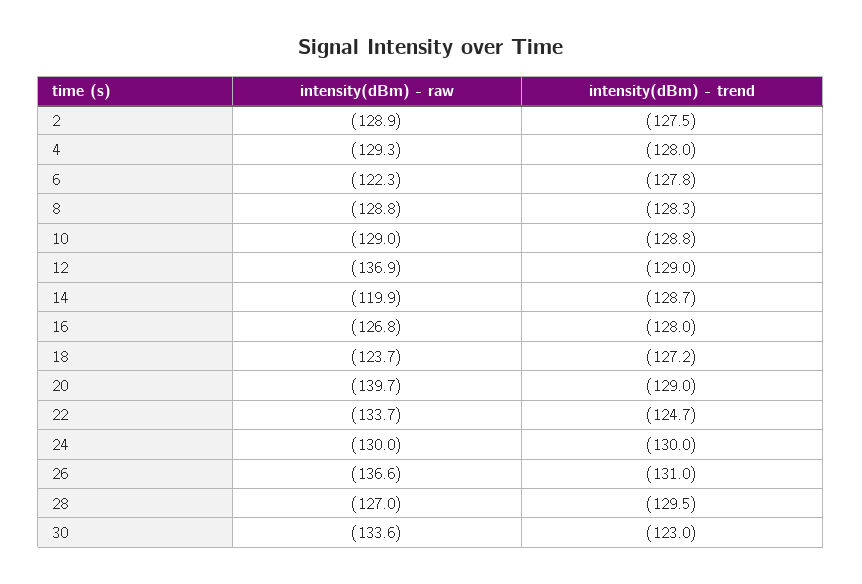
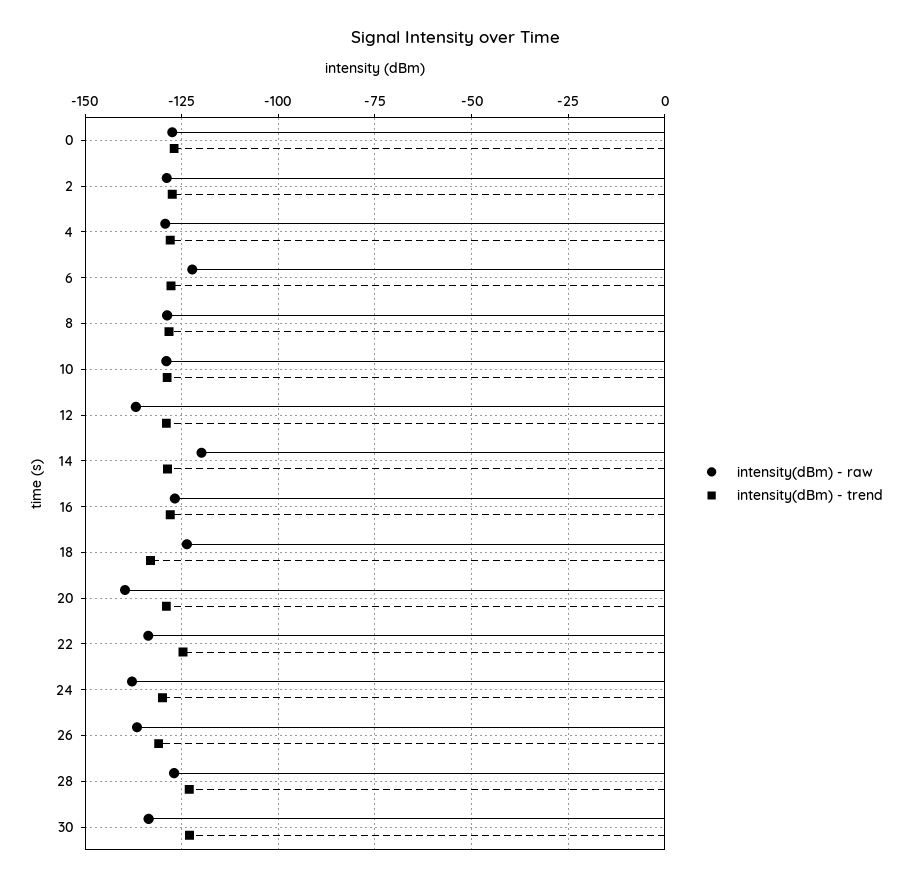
intensity(dBm) - trend, 18: -127.2 -> -132.5
intensity(dBm) - raw, 24: -130 -> -137.5
intensity(dBm) - trend, 28: -129.5 -> -122.5
intensity(dBm) - raw, 0: none -> -127.5
intensity(dBm) - trend, 0: none -> -127.5

